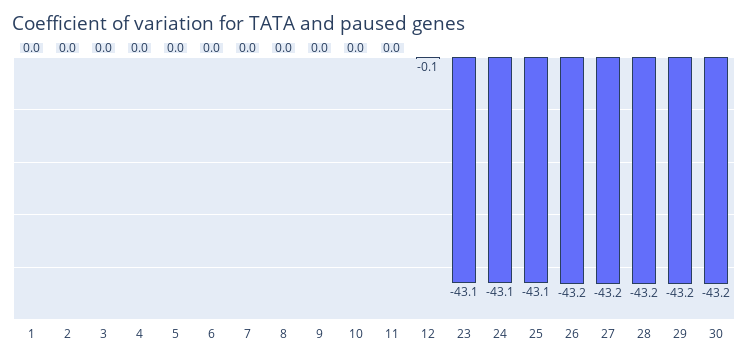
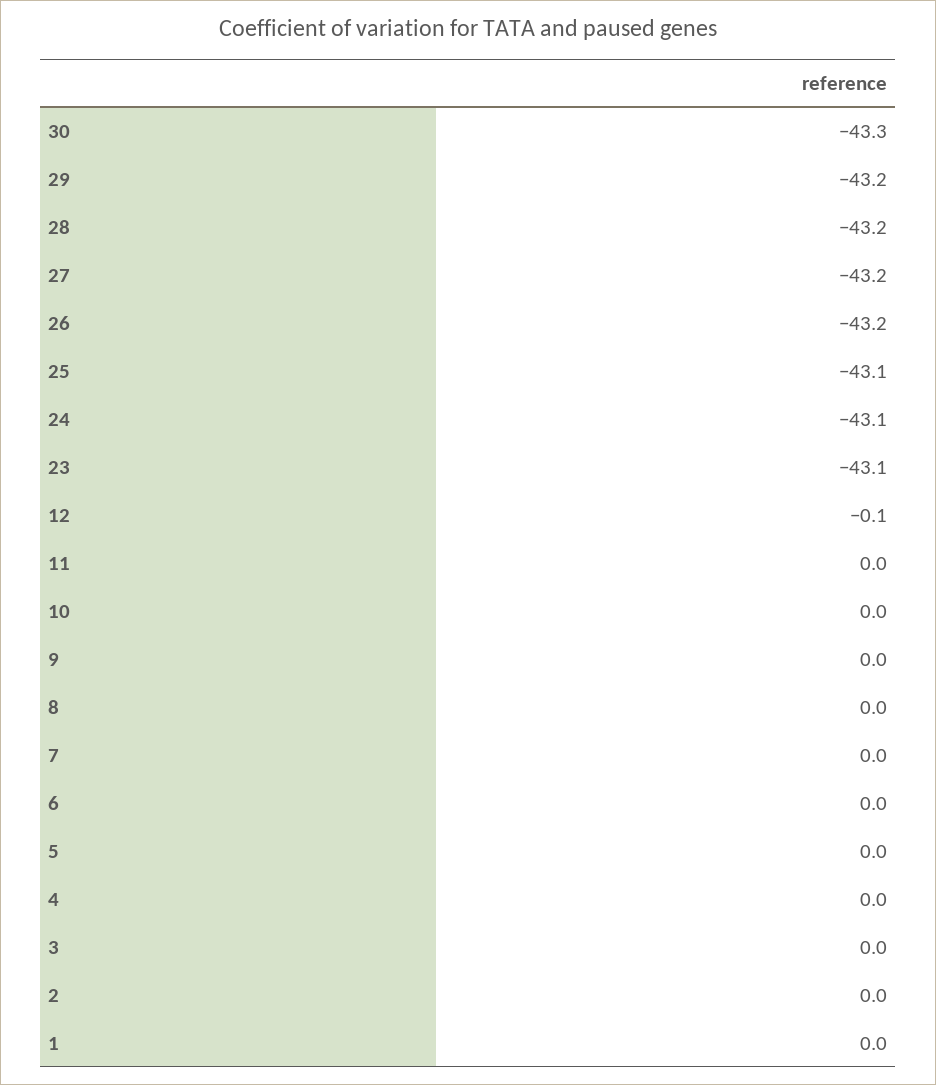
30: -43.2 -> -43.3

